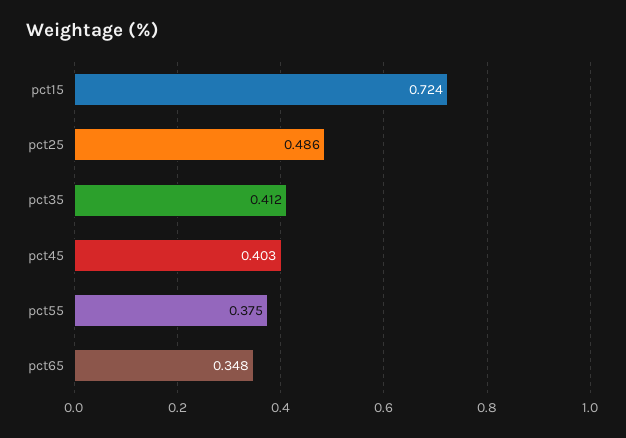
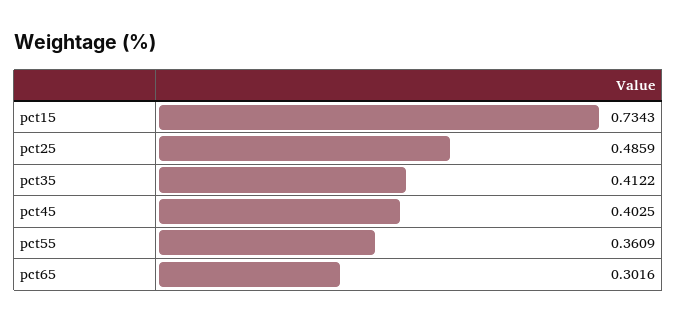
pct15: 0.724 -> 0.7343
pct55: 0.375 -> 0.3609
pct65: 0.348 -> 0.3016

